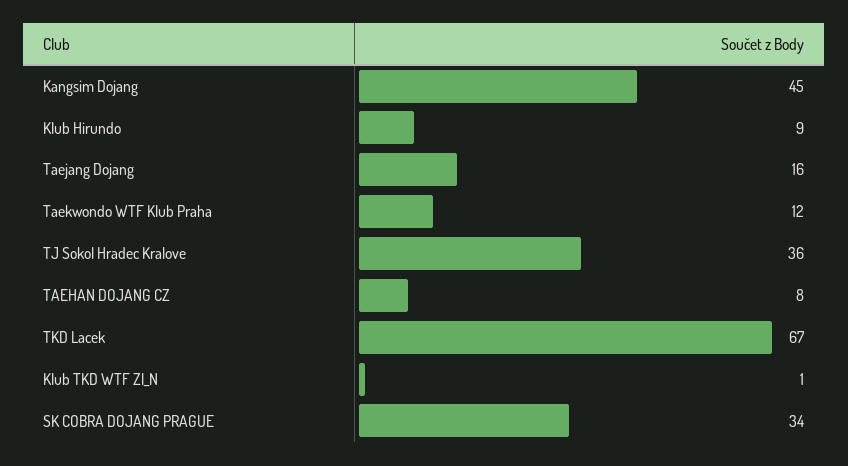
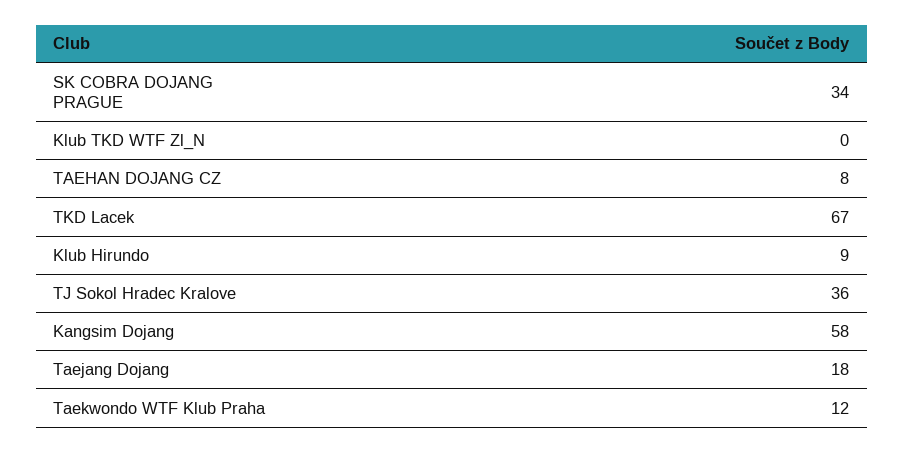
Kangsim Dojang: 45 -> 58
Taejang Dojang: 16 -> 18
Klub TKD WTF Zl_N: 1 -> 0

